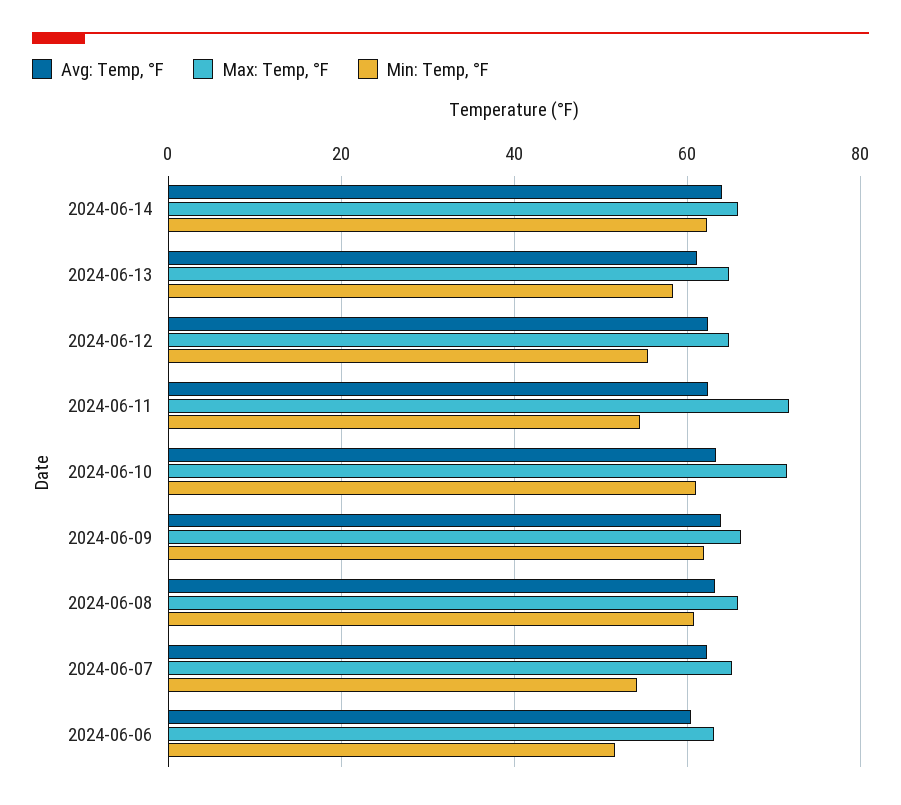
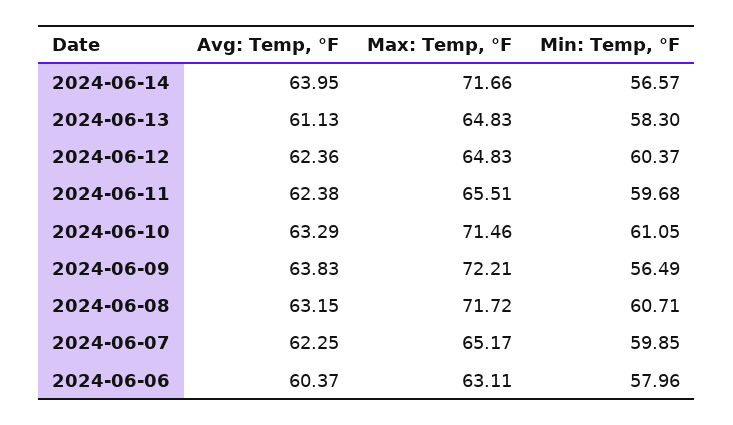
Max: Temp, °F, 2024-06-14: 66 -> 71.66
Min: Temp, °F, 2024-06-14: 62 -> 56.57
Min: Temp, °F, 2024-06-12: 56 -> 60.37
Max: Temp, °F, 2024-06-11: 72 -> 65.51
Min: Temp, °F, 2024-06-11: 54 -> 59.68
Max: Temp, °F, 2024-06-09: 66 -> 72.21
Min: Temp, °F, 2024-06-09: 62 -> 56.49
Max: Temp, °F, 2024-06-08: 66 -> 71.72
Min: Temp, °F, 2024-06-07: 54 -> 59.85
Min: Temp, °F, 2024-06-06: 52 -> 57.96

